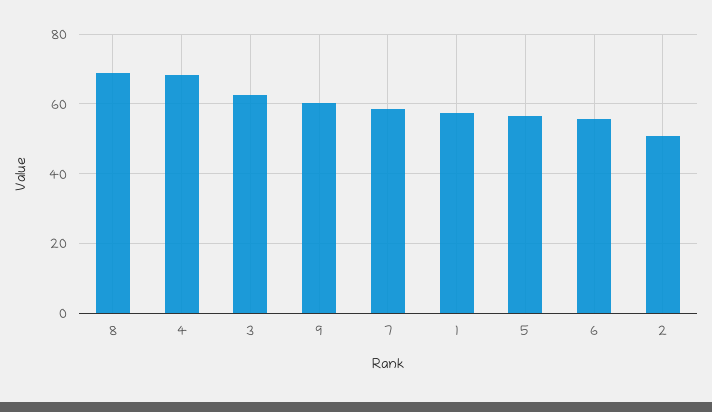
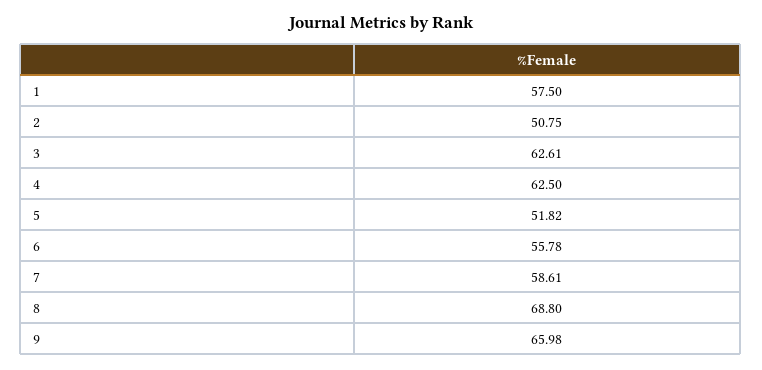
4: 68 -> 62.5
9: 60 -> 65.98
5: 56 -> 51.82

